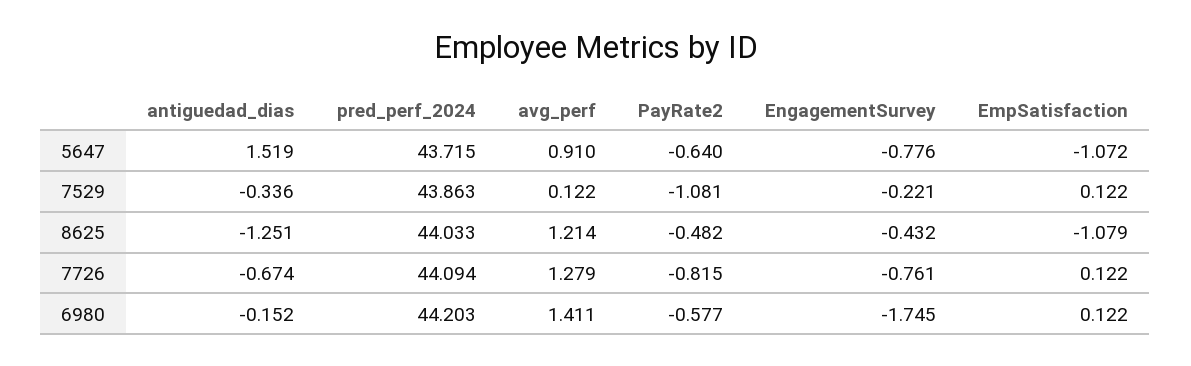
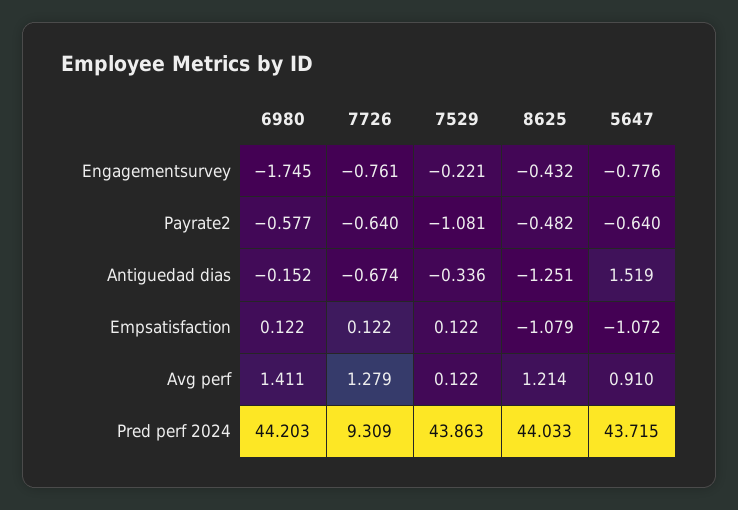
pred_perf_2024, 7726: 44.094 -> 9.309
PayRate2, 7726: -0.815 -> -0.64

